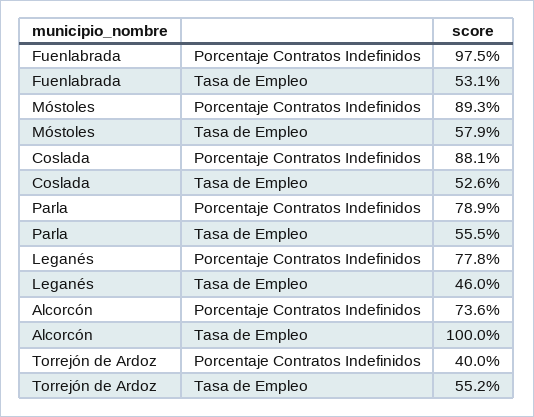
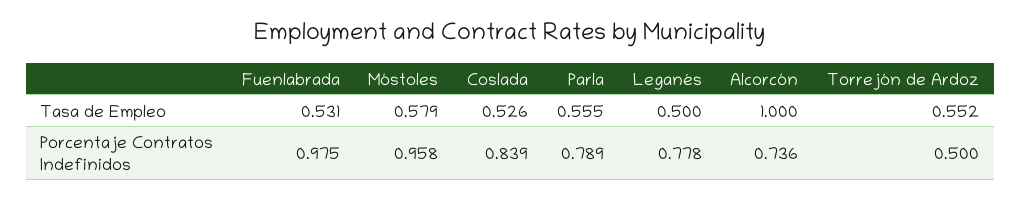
Móstoles, Porcentaje Contratos Indefinidos: 0.893 -> 0.958
Coslada, Porcentaje Contratos Indefinidos: 0.881 -> 0.839
Leganés, Tasa de Empleo: 0.46 -> 0.5
Torrejón de Ardoz, Porcentaje Contratos Indefinidos: 0.4 -> 0.5

